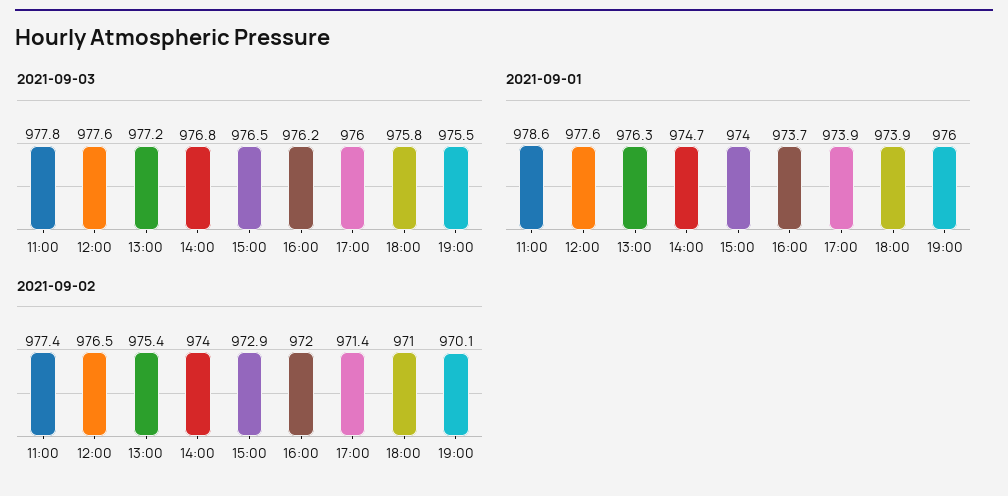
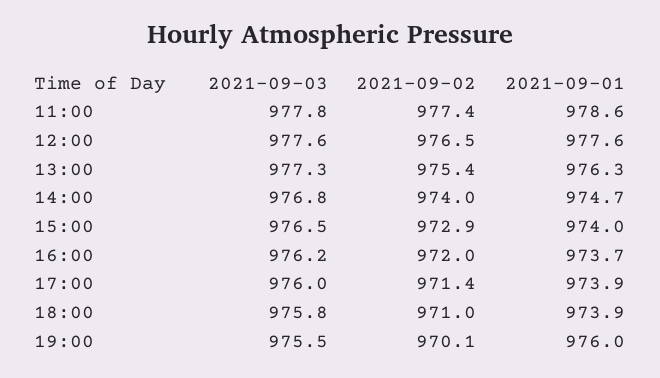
2021-09-03, 13:00: 977.2 -> 977.3

